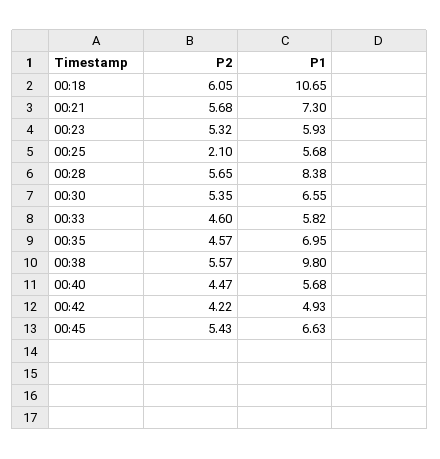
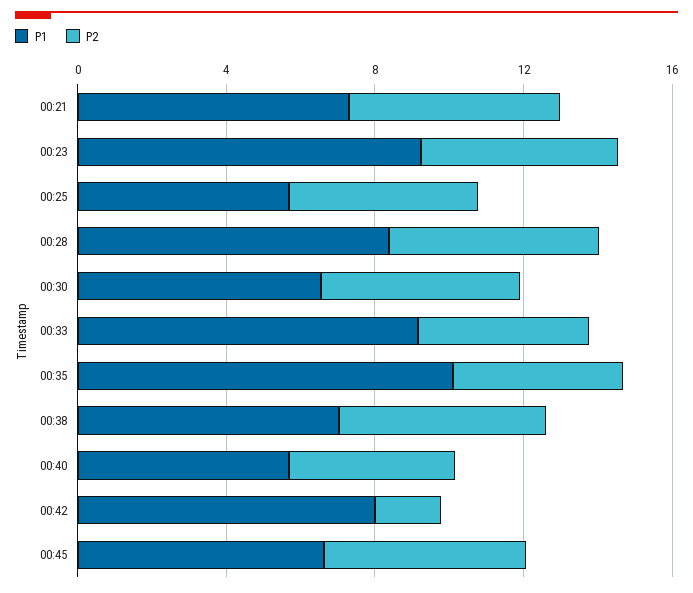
P2, 00:18: 6.05 -> none
P1, 00:18: 10.65 -> none
P1, 00:23: 5.93 -> 9
P2, 00:25: 2.1 -> 5
P1, 00:33: 5.82 -> 9
P1, 00:35: 6.95 -> 10
P1, 00:38: 9.8 -> 7
P2, 00:42: 4.22 -> 2
P1, 00:42: 4.93 -> 8

